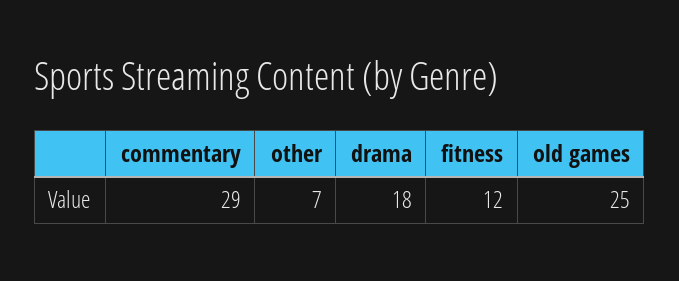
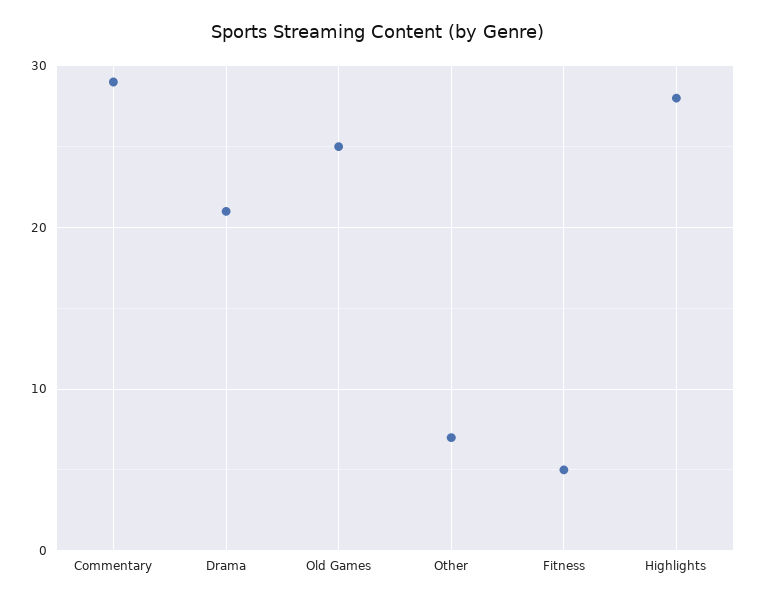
drama: 18 -> 21
fitness: 12 -> 5
Highlights: none -> 28

